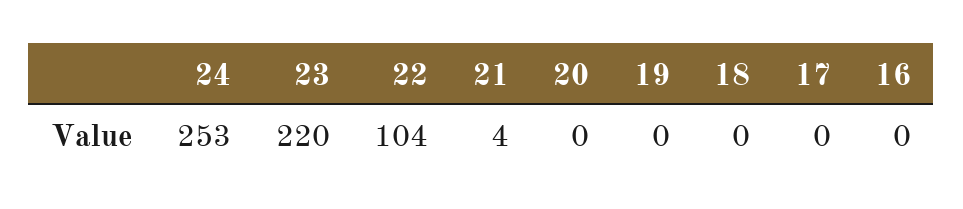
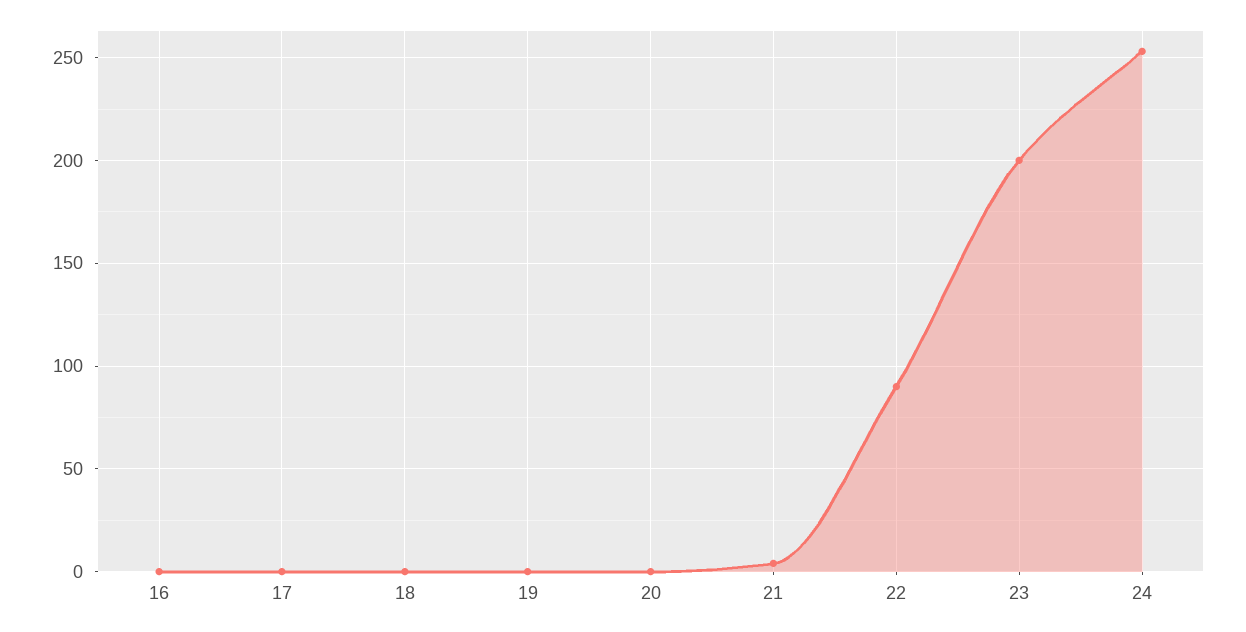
23: 220 -> 200
22: 104 -> 90

